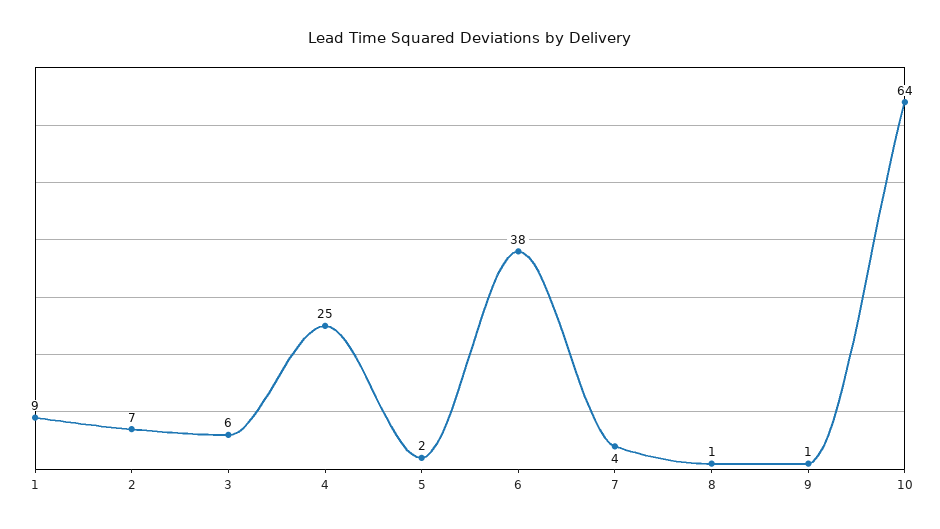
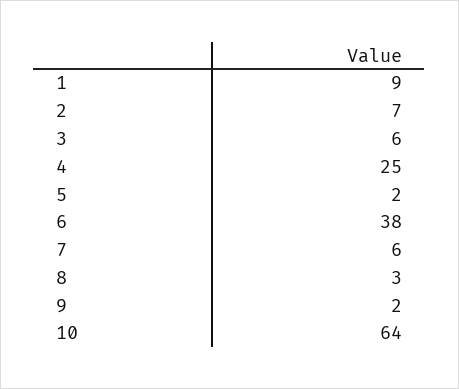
7: 4 -> 6
8: 1 -> 3
9: 1 -> 2

